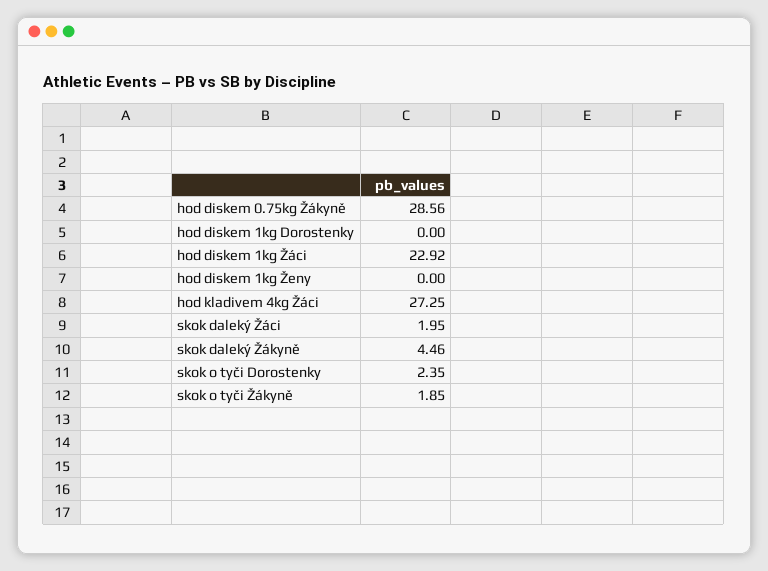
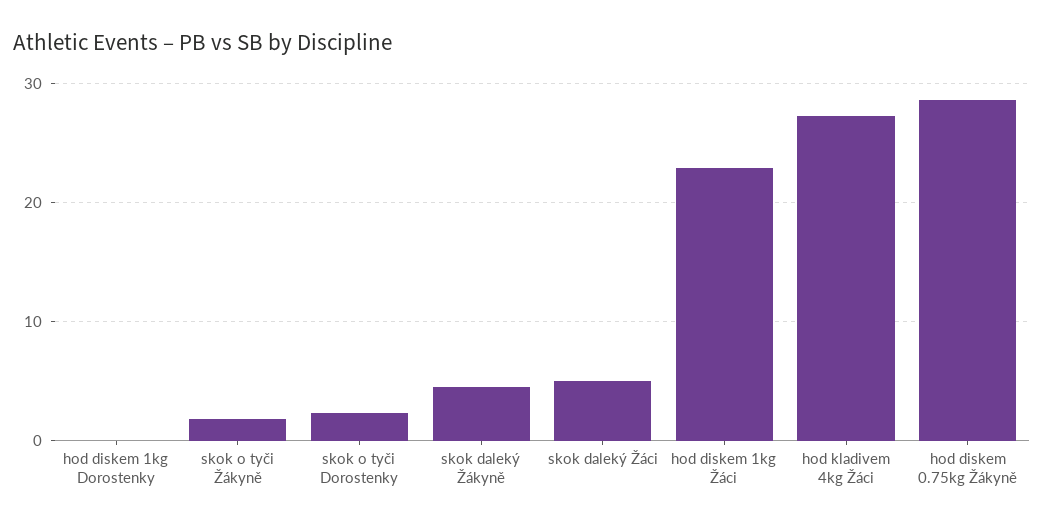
hod diskem 1kg Ženy: 0 -> none
skok daleký Žáci: 1.95 -> 5

